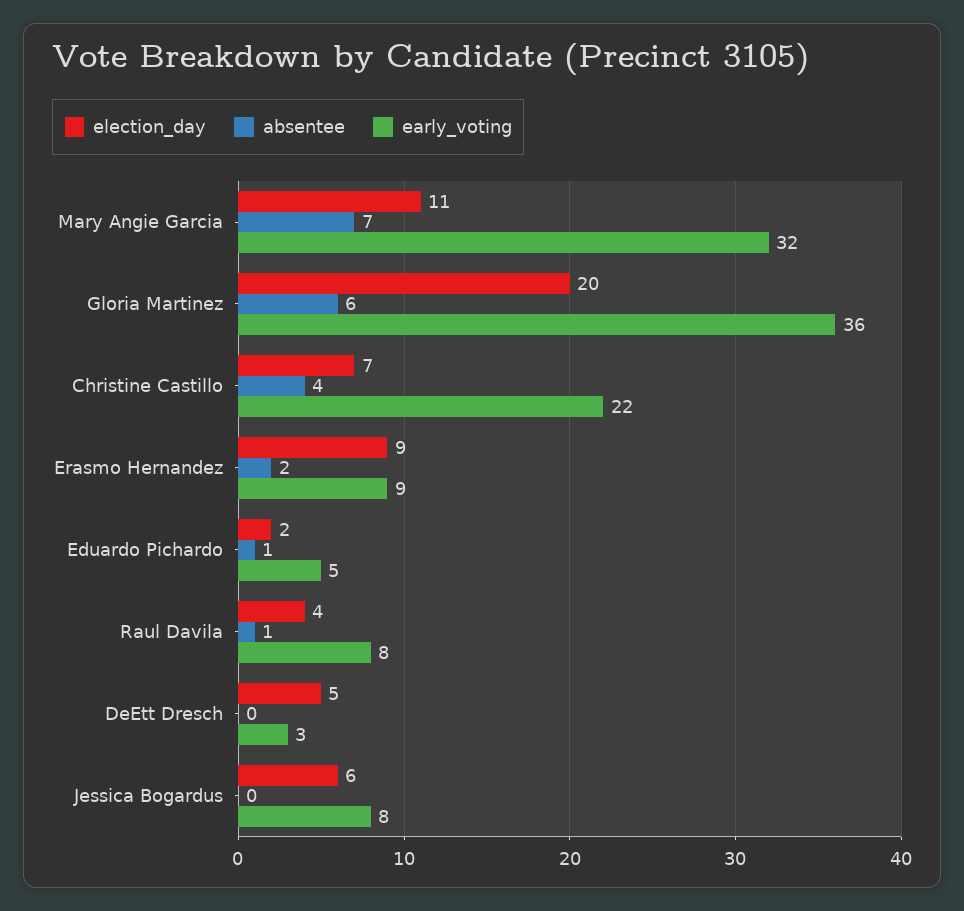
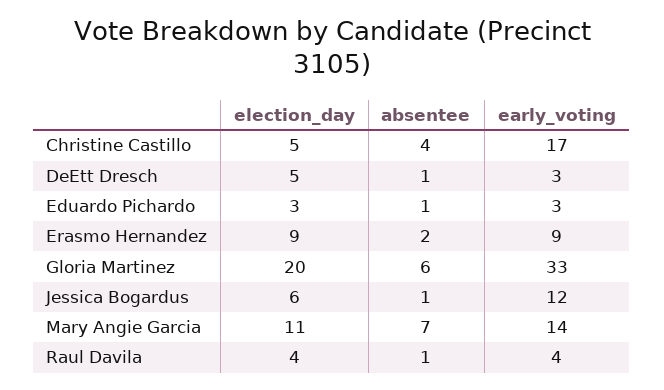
early_voting, Mary Angie Garcia: 32 -> 14
early_voting, Gloria Martinez: 36 -> 33
election_day, Christine Castillo: 7 -> 5
early_voting, Christine Castillo: 22 -> 17
election_day, Eduardo Pichardo: 2 -> 3
early_voting, Eduardo Pichardo: 5 -> 3
early_voting, Raul Davila: 8 -> 4
absentee, DeEtt Dresch: 0 -> 1
absentee, Jessica Bogardus: 0 -> 1
early_voting, Jessica Bogardus: 8 -> 12

